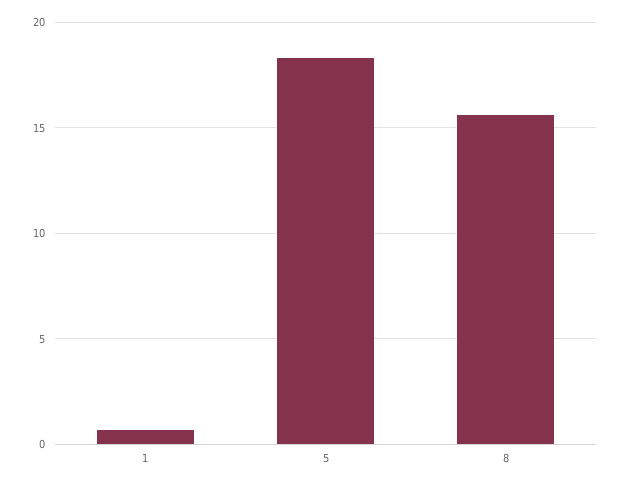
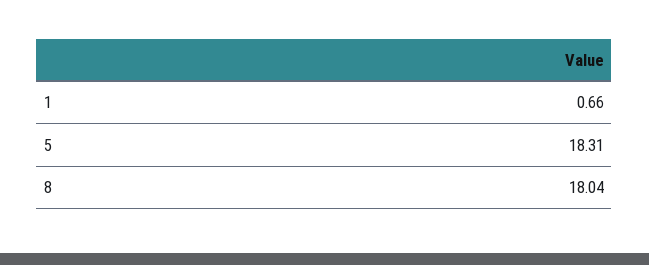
8: 15.5 -> 18.04

